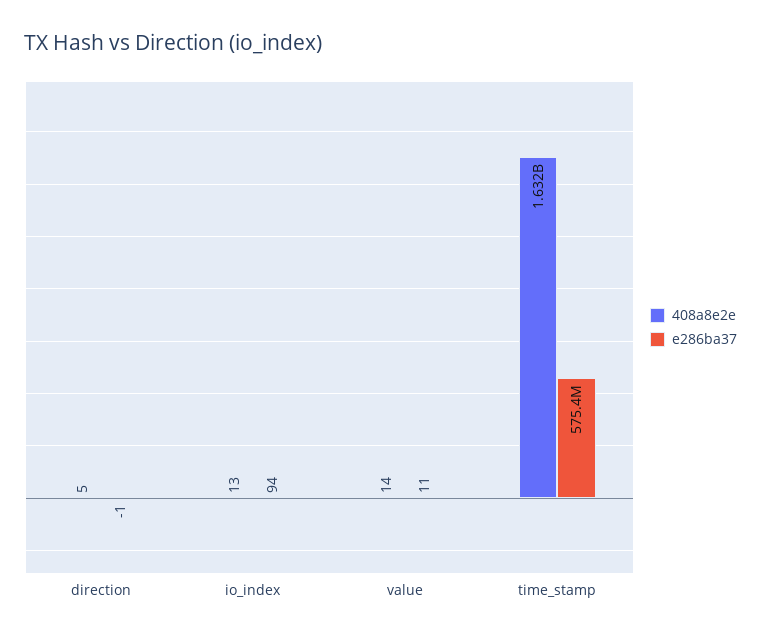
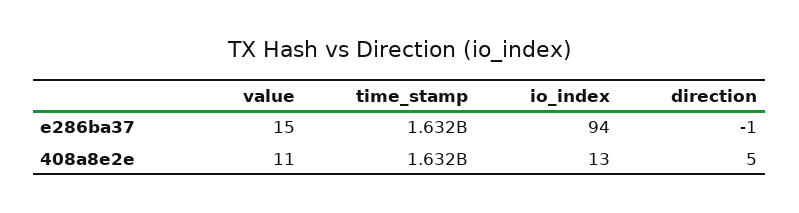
408a8e2e, value: 14 -> 11
e286ba37, value: 11 -> 15
e286ba37, time_stamp: 575400000 -> 1632000000

